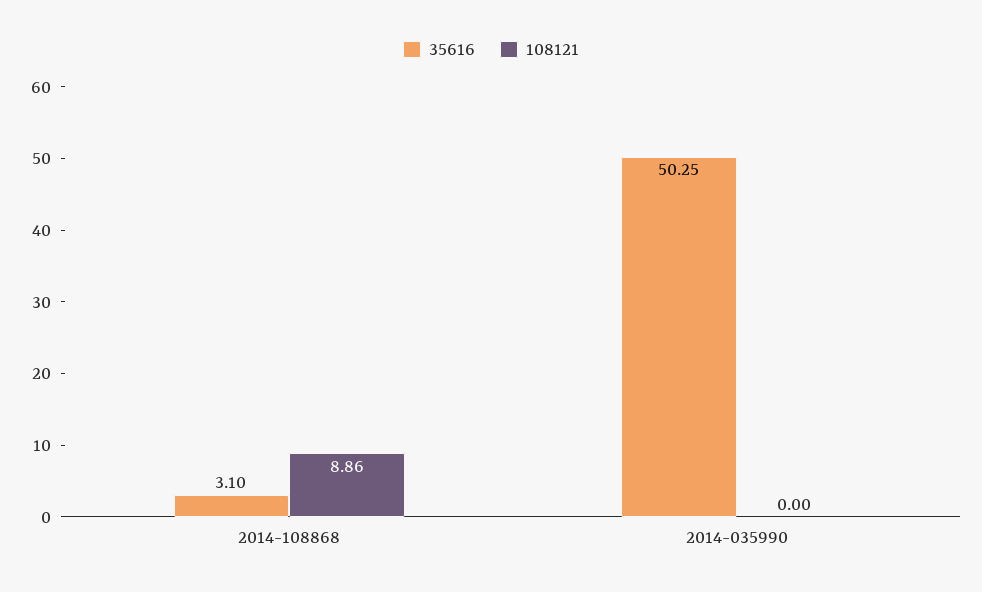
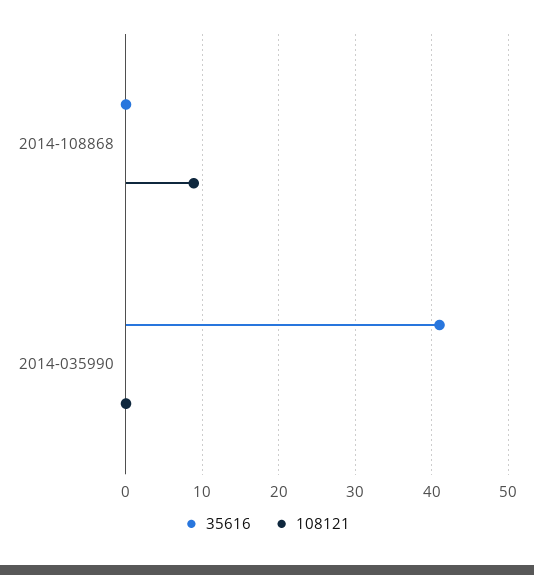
35616, 2014-108868: 3.1 -> 0
35616, 2014-035990: 50.25 -> 41

